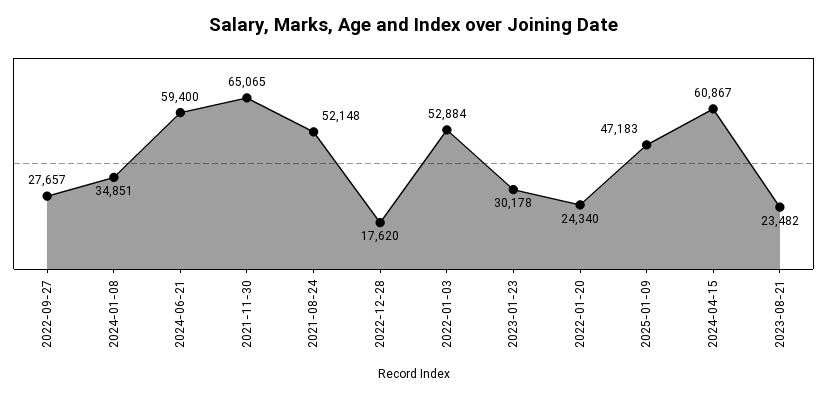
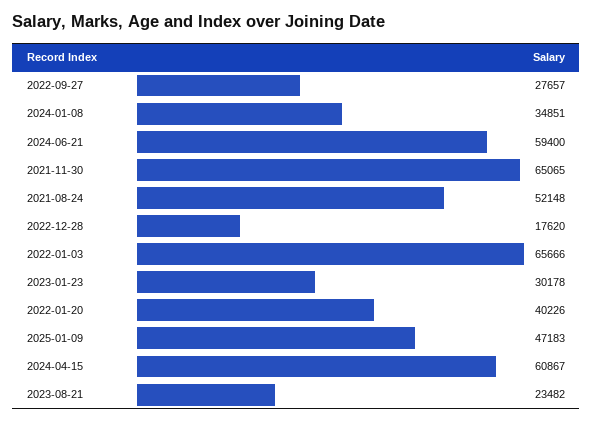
2022-01-03: 52884 -> 65666
2022-01-20: 24340 -> 40226

